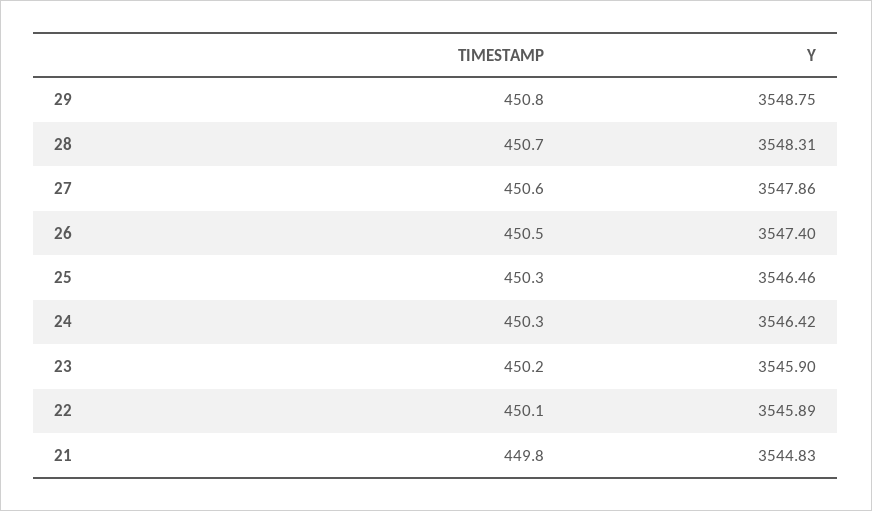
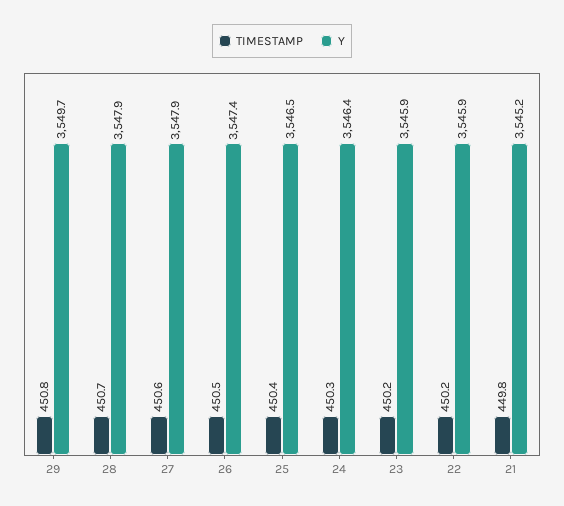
Y, 29: 3548.75 -> 3549.7
Y, 28: 3548.31 -> 3547.9
TIMESTAMP, 25: 450.3 -> 450.4
TIMESTAMP, 22: 450.1 -> 450.2
Y, 21: 3544.83 -> 3545.2

